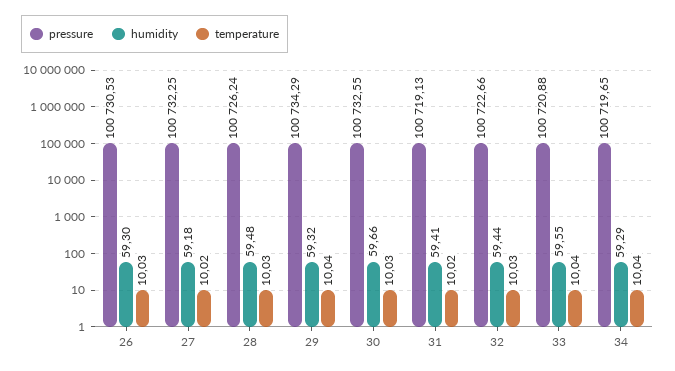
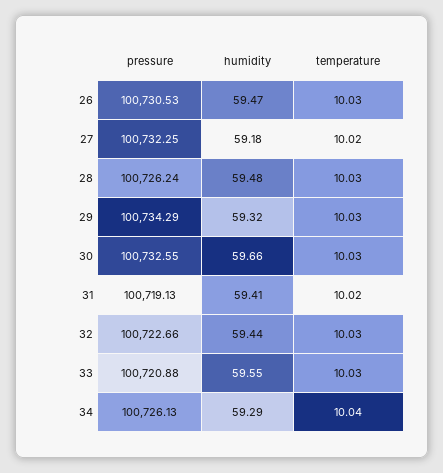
humidity, 26: 59.3 -> 59.47
temperature, 29: 10.04 -> 10.03
temperature, 33: 10.04 -> 10.03
pressure, 34: 100719.65 -> 100726.13

